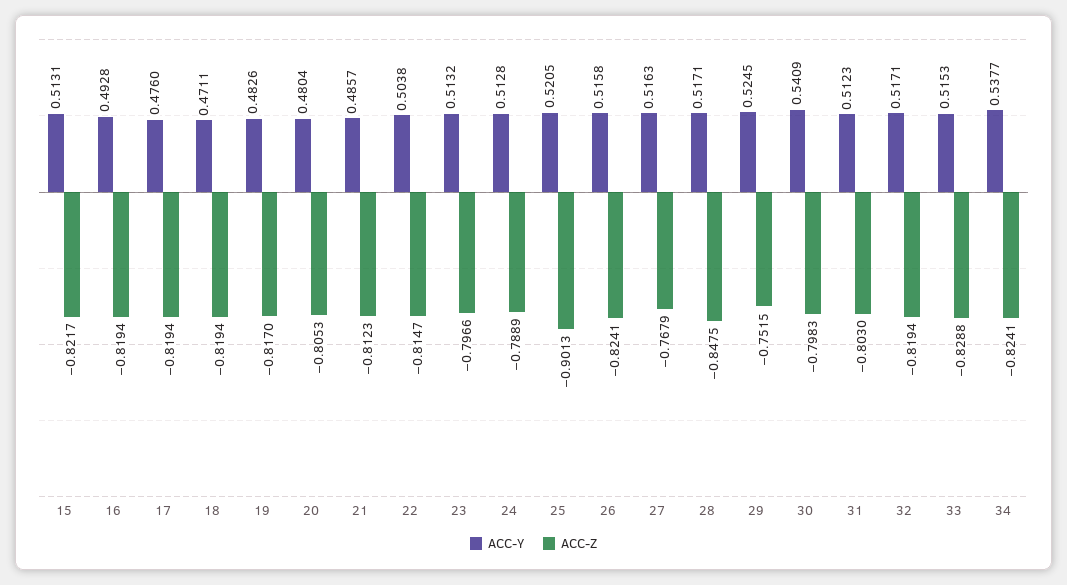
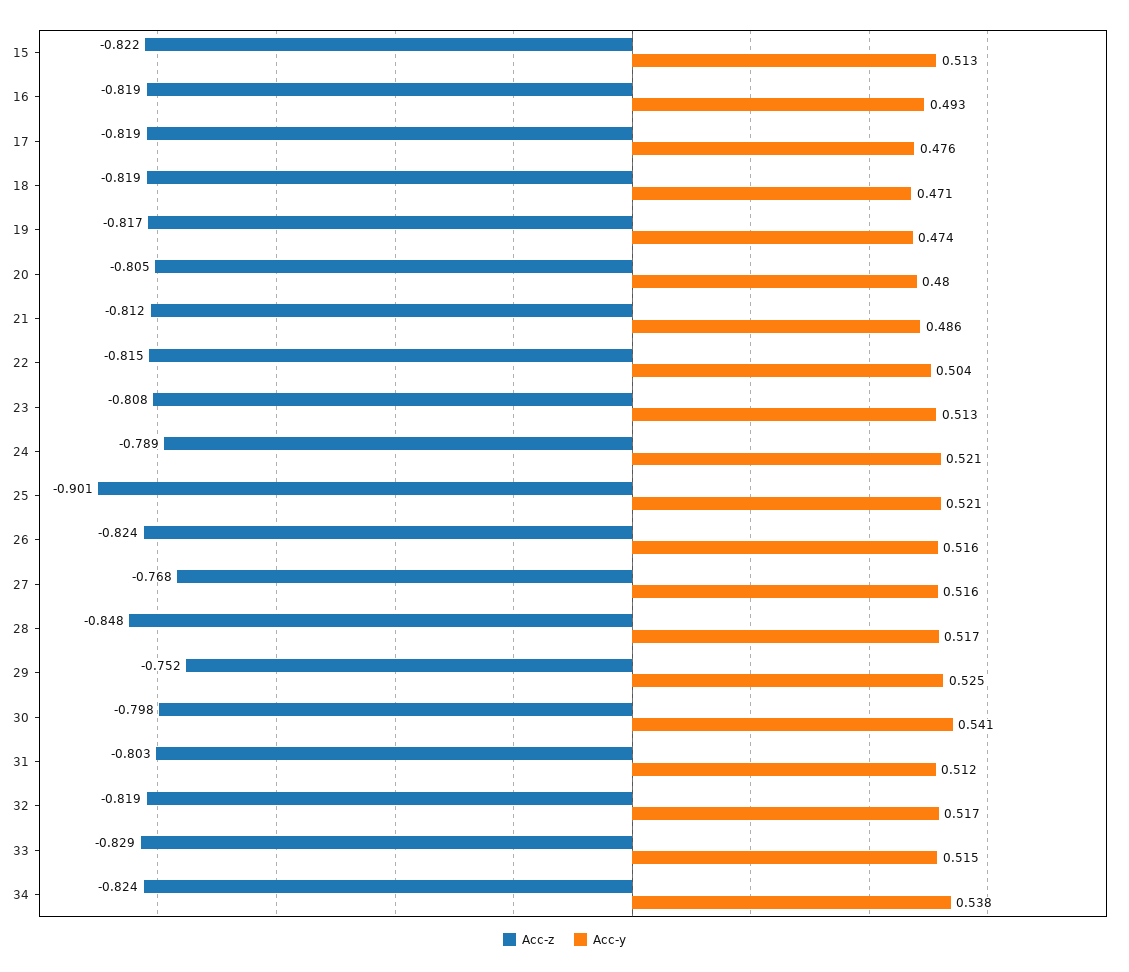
ACC-Y, 19: 0.4826 -> 0.474
ACC-Z, 23: -0.7966 -> -0.808
ACC-Y, 24: 0.5128 -> 0.521

